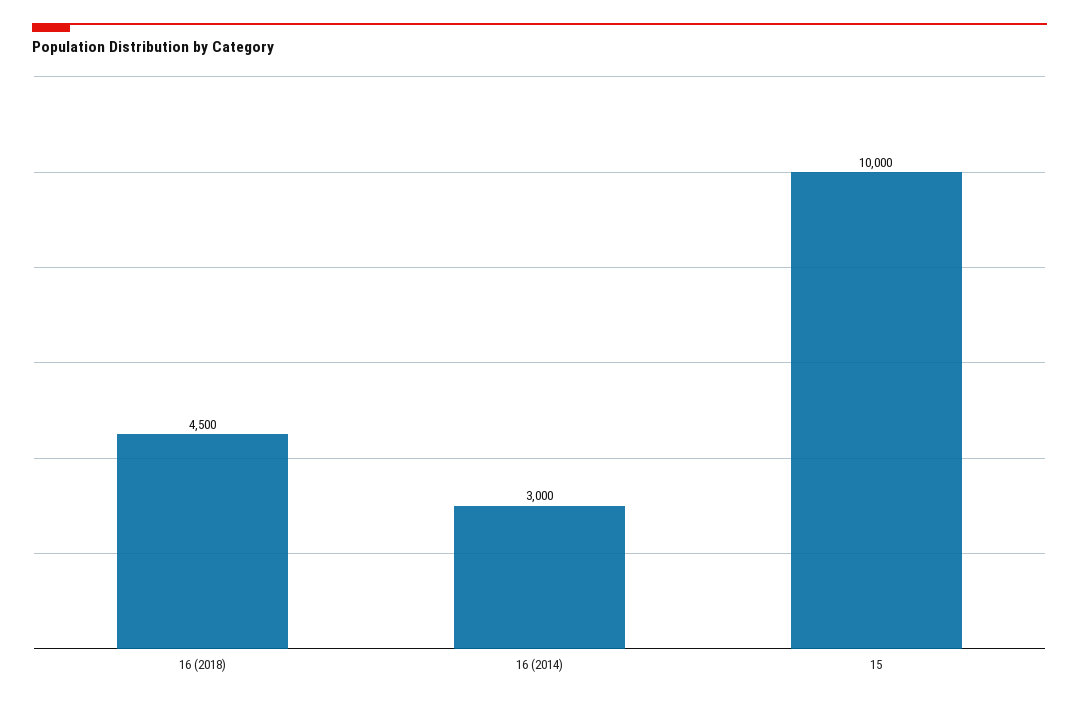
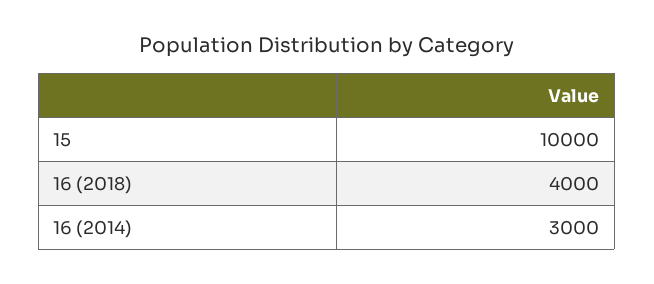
16 (2018): 4500 -> 4000

